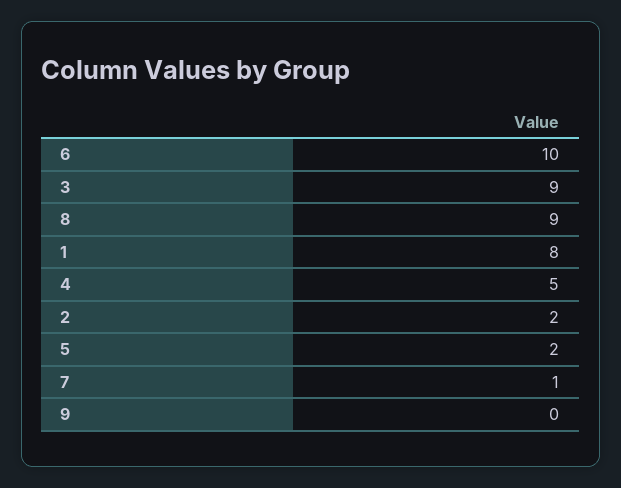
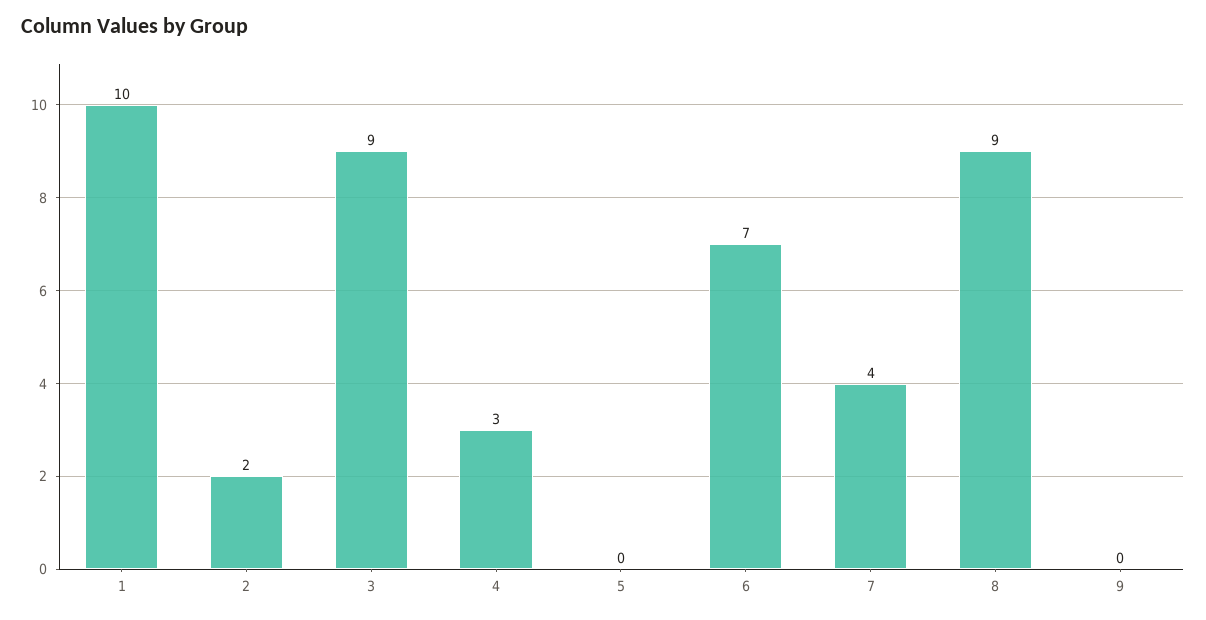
6: 10 -> 7
1: 8 -> 10
4: 5 -> 3
5: 2 -> 0
7: 1 -> 4

